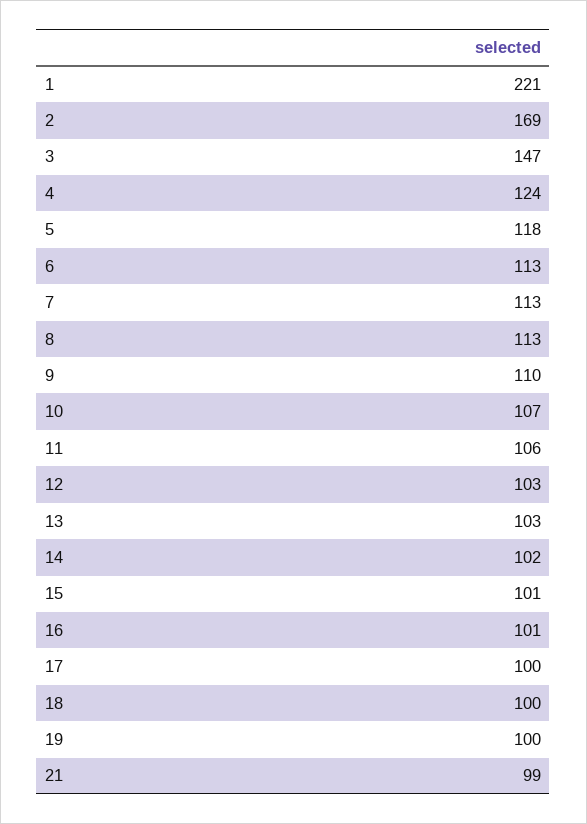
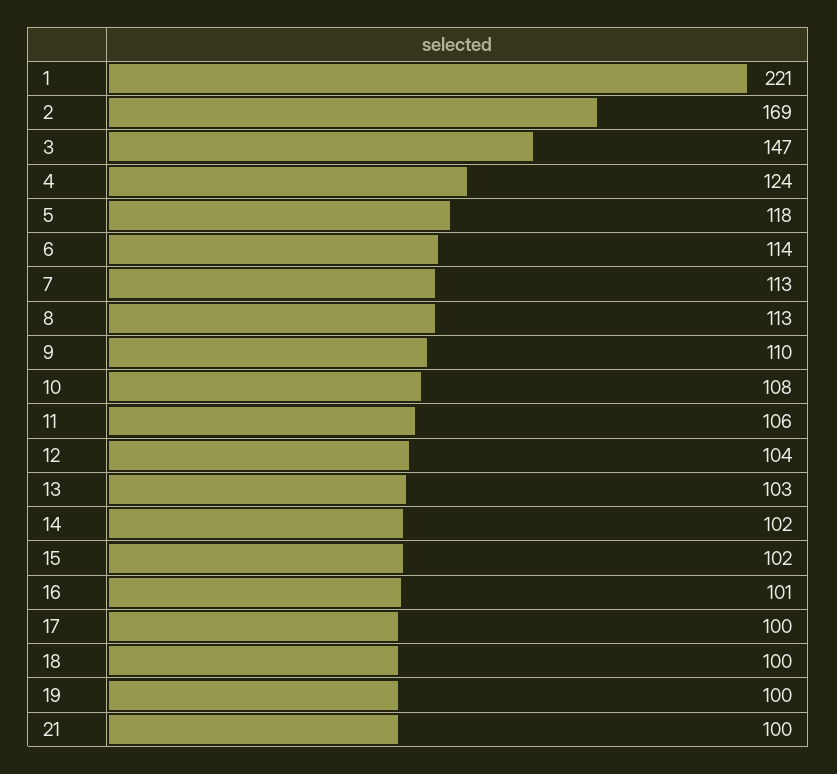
6: 113 -> 114
10: 107 -> 108
12: 103 -> 104
15: 101 -> 102
21: 99 -> 100

